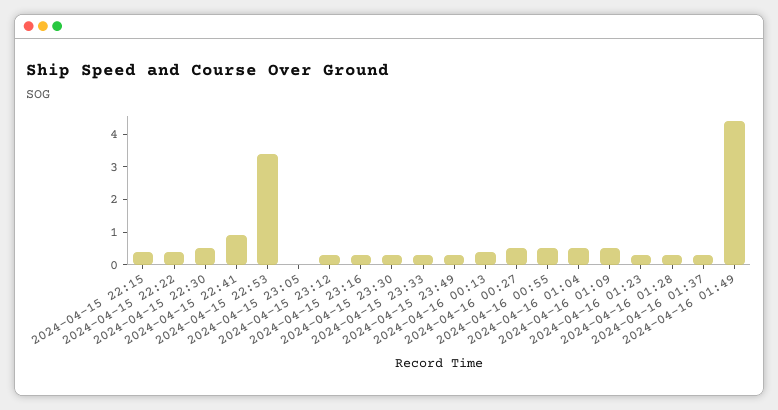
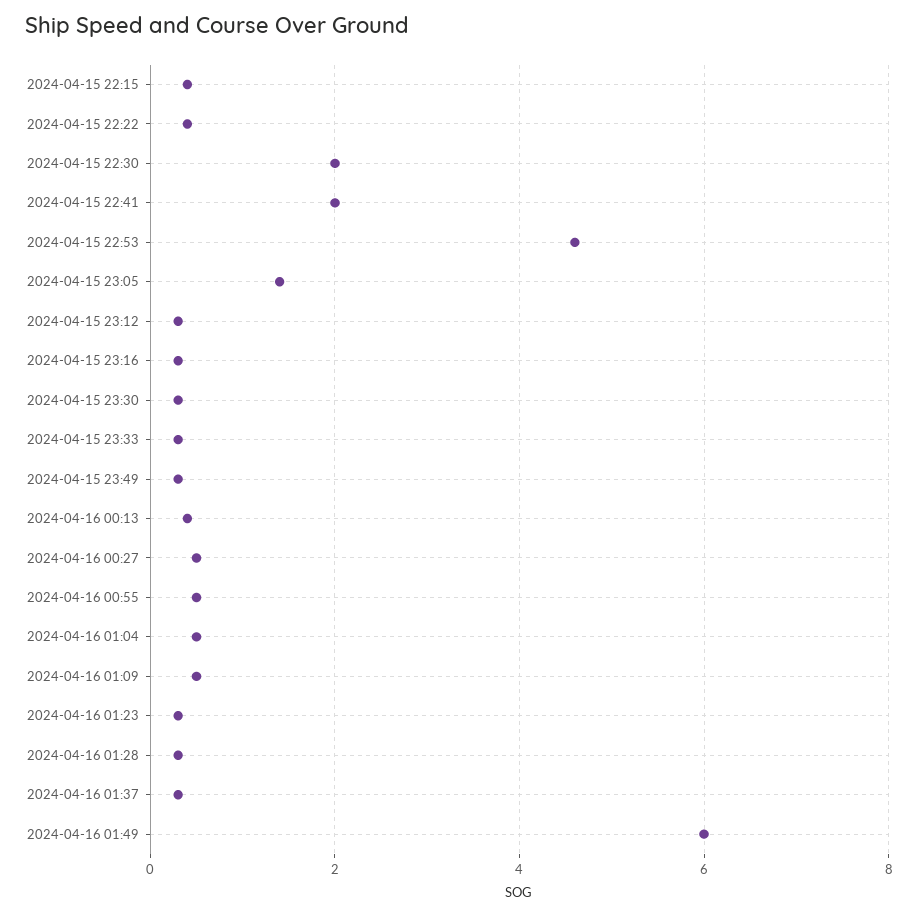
2024-04-15 22:30: 0.5 -> 2
2024-04-15 22:41: 1 -> 2
2024-04-15 22:53: 3.5 -> 4.5
2024-04-15 23:05: 0 -> 1.5
2024-04-16 01:49: 4.5 -> 6

